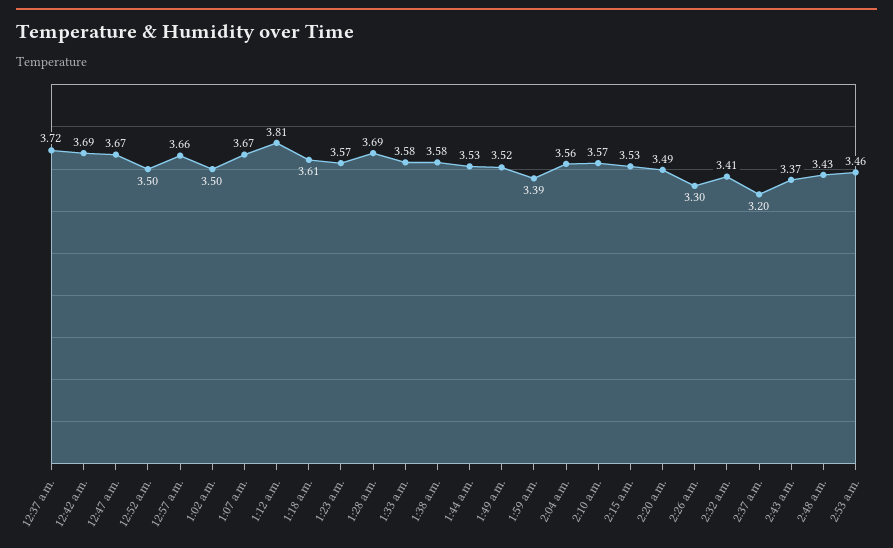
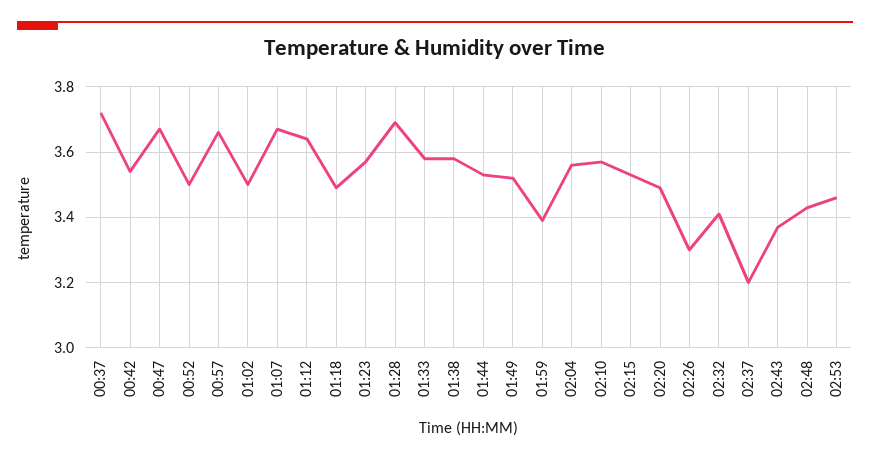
12:42 a.m.: 3.69 -> 3.55
1:12 a.m.: 3.81 -> 3.65
1:18 a.m.: 3.61 -> 3.5

